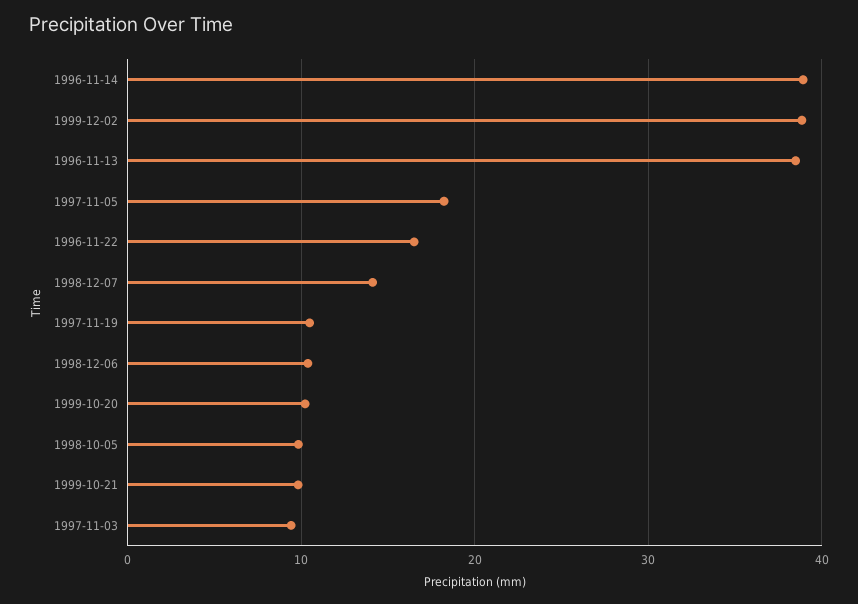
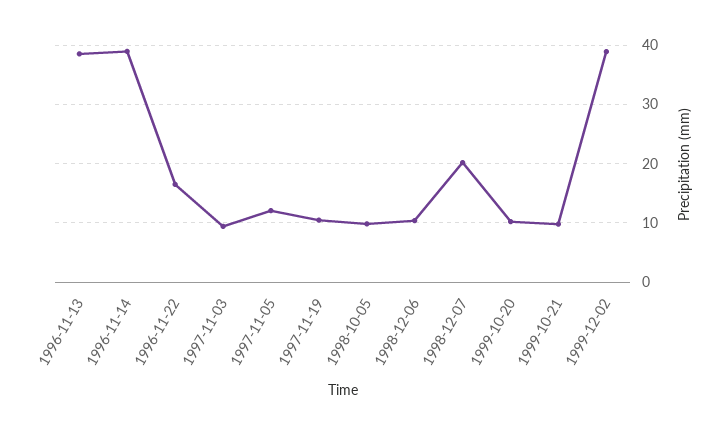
1997-11-05: 18 -> 12
1998-12-07: 14 -> 20

